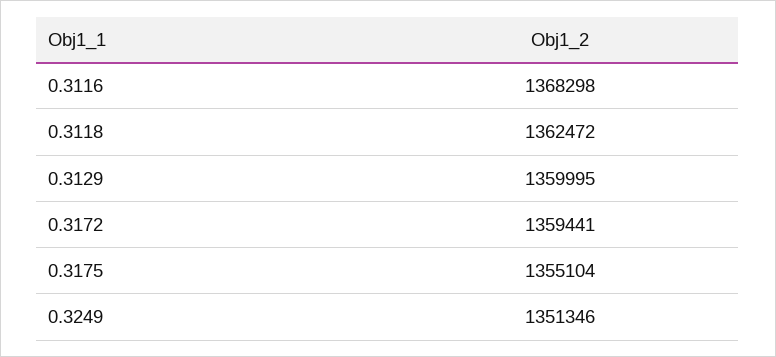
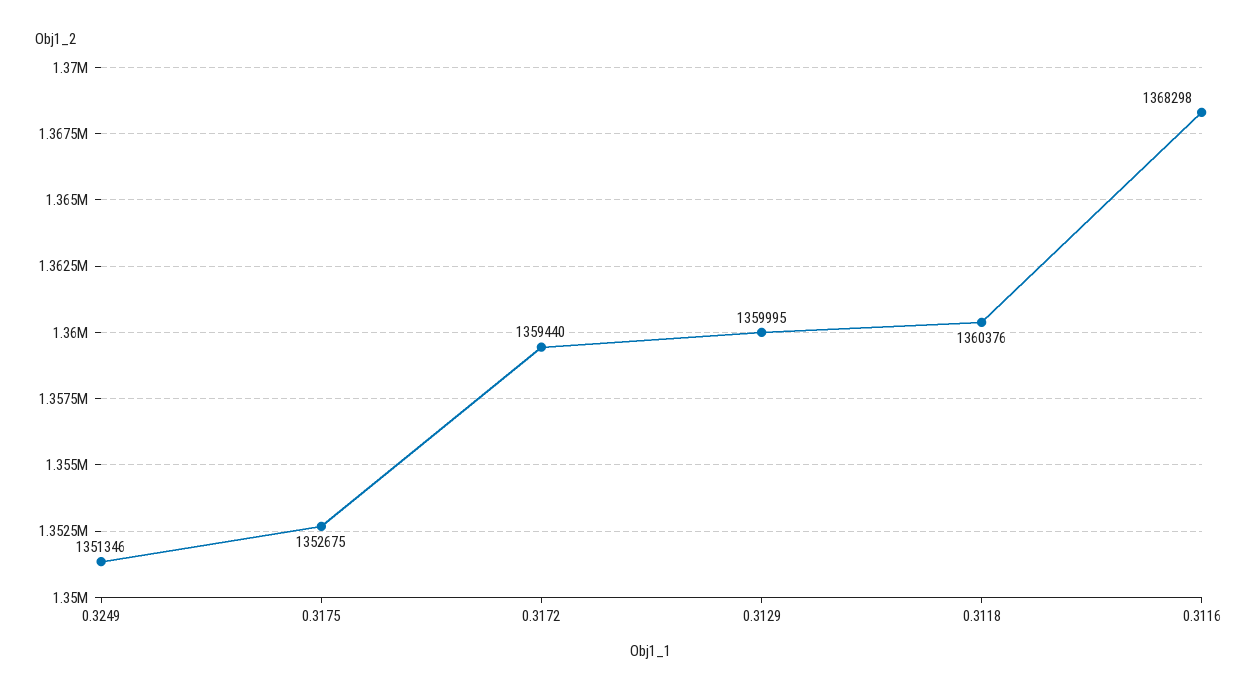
0.3118: 1362472 -> 1360376
0.3172: 1359441 -> 1359440
0.3175: 1355104 -> 1352675

